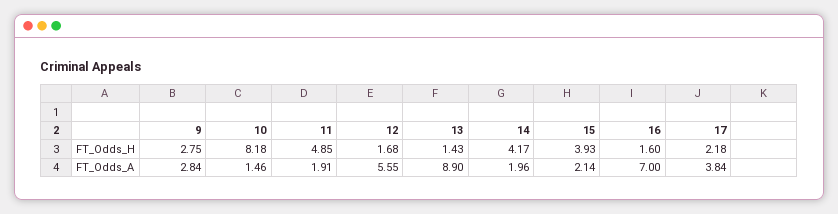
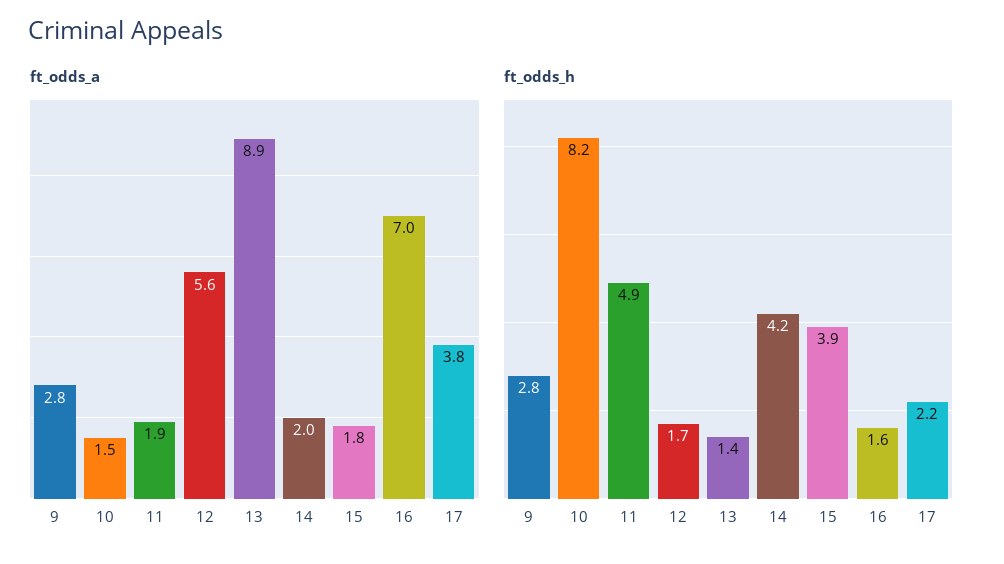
FT_Odds_A, 15: 2.14 -> 1.8

